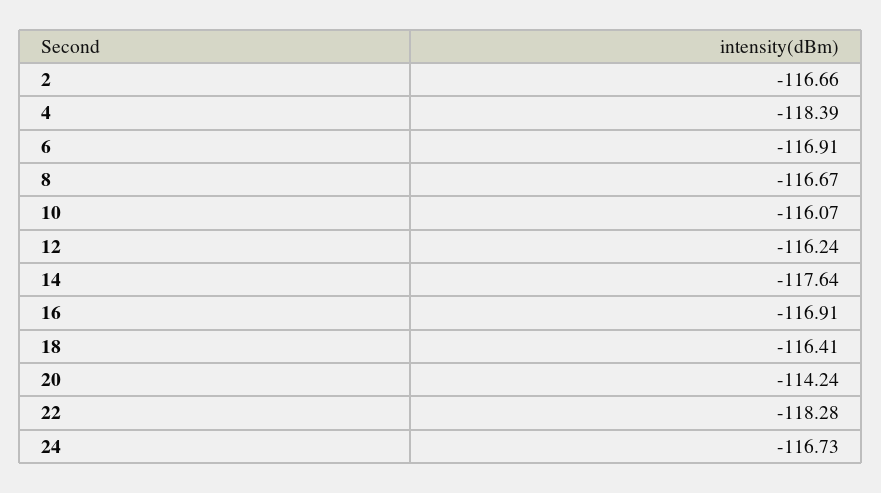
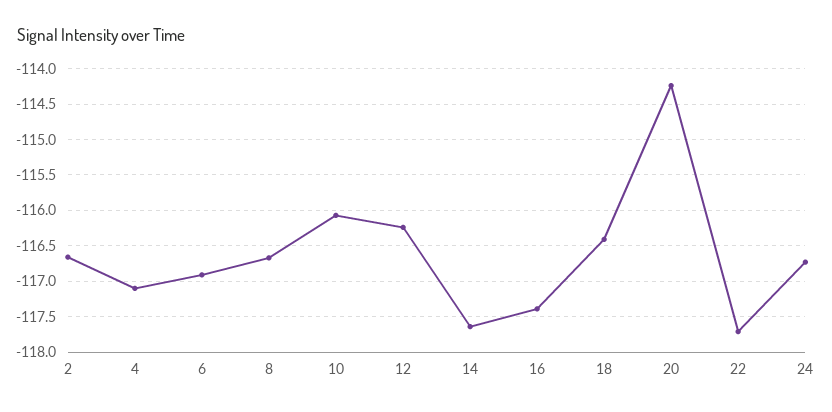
4: -118.39 -> -117.1
16: -116.91 -> -117.4
22: -118.28 -> -117.7

